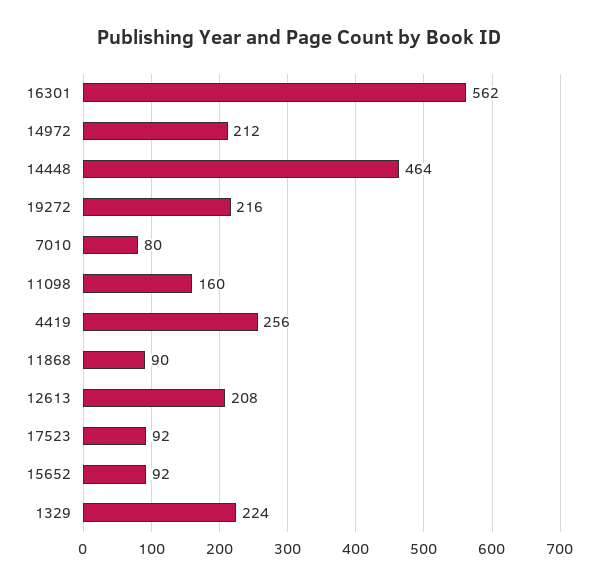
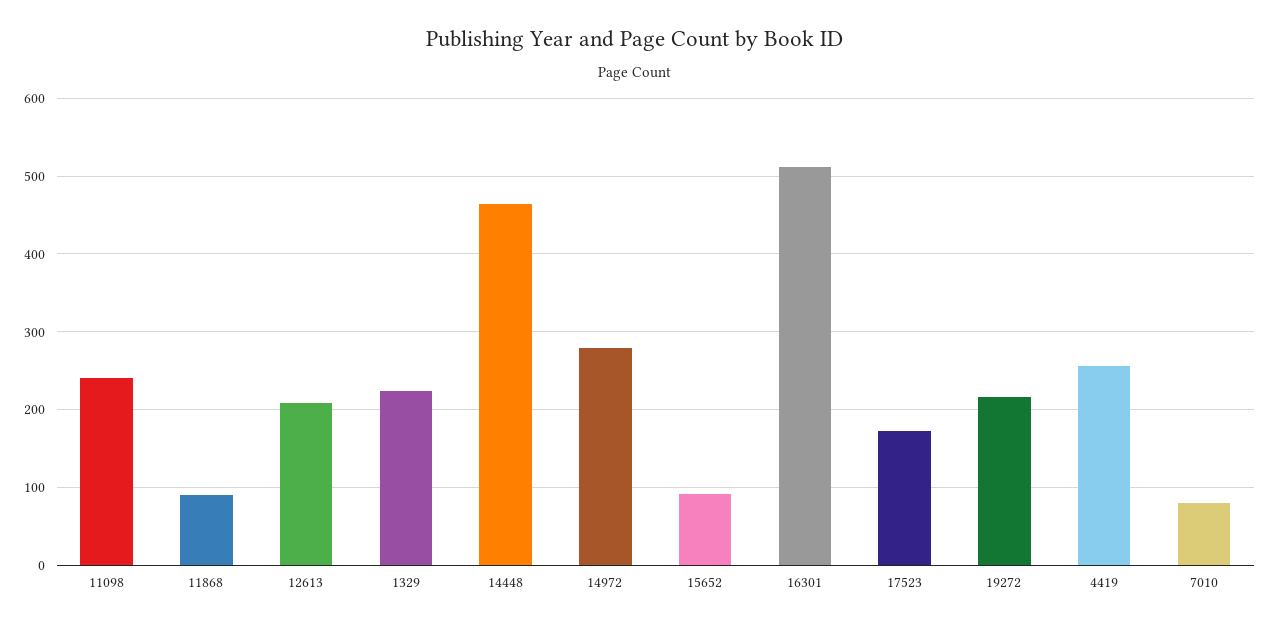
16301: 562 -> 510
14972: 212 -> 280
11098: 160 -> 240
17523: 92 -> 170

